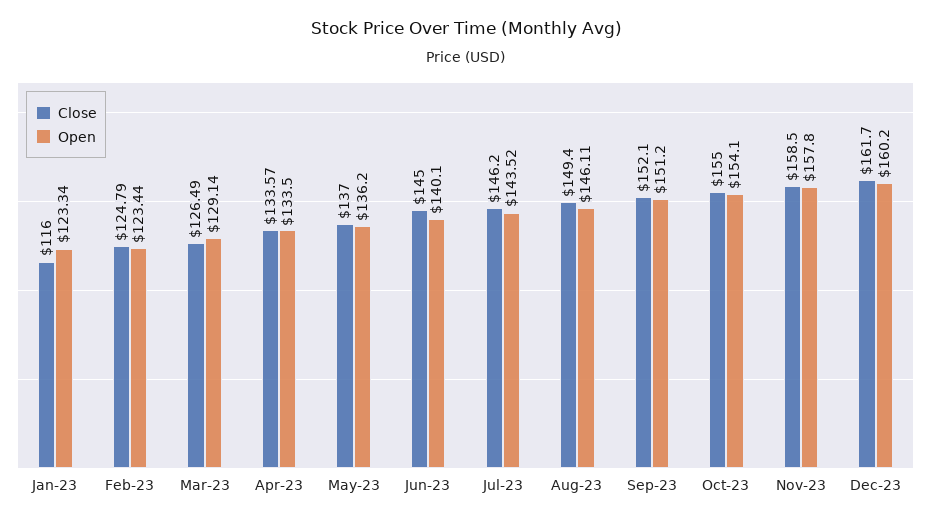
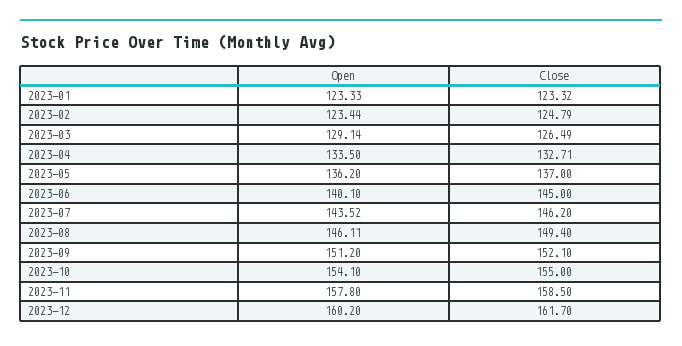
Close, Jan-23: 116 -> 123.32
Open, Jan-23: 123.34 -> 123.33
Close, Apr-23: 133.57 -> 132.71

